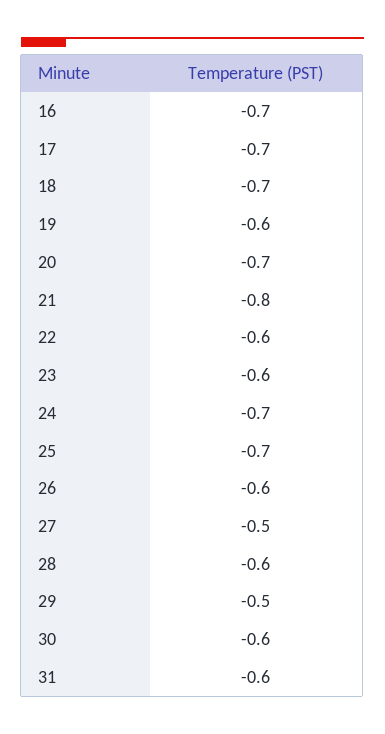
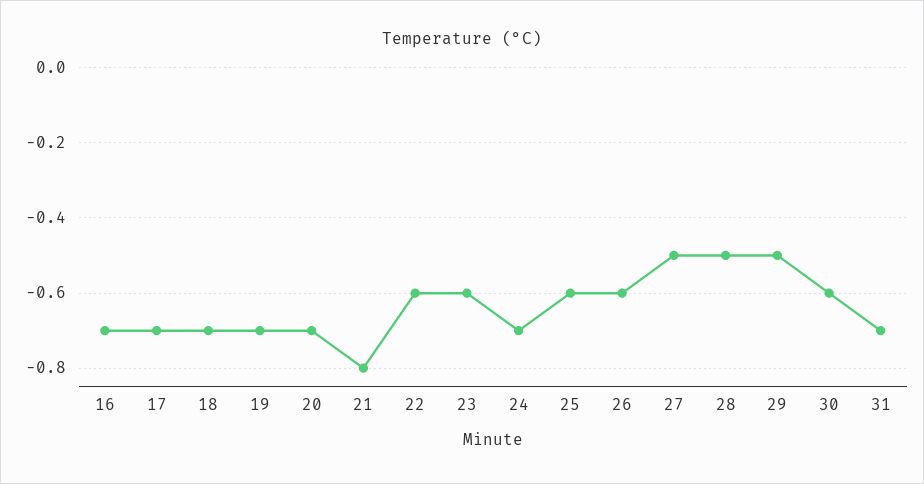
19: -0.6 -> -0.7
25: -0.7 -> -0.6
28: -0.6 -> -0.5
31: -0.6 -> -0.7

